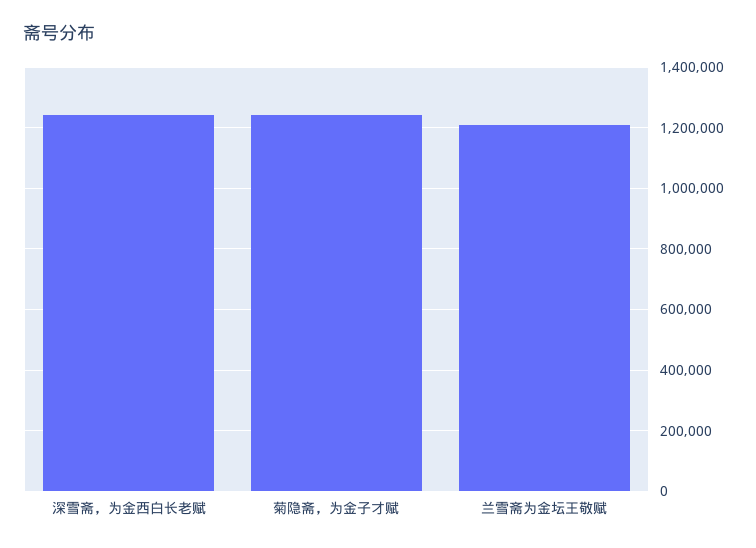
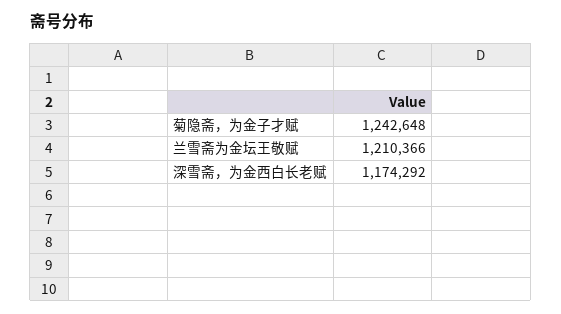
深雪斋，为金西白长老赋: 1240000 -> 1174292

